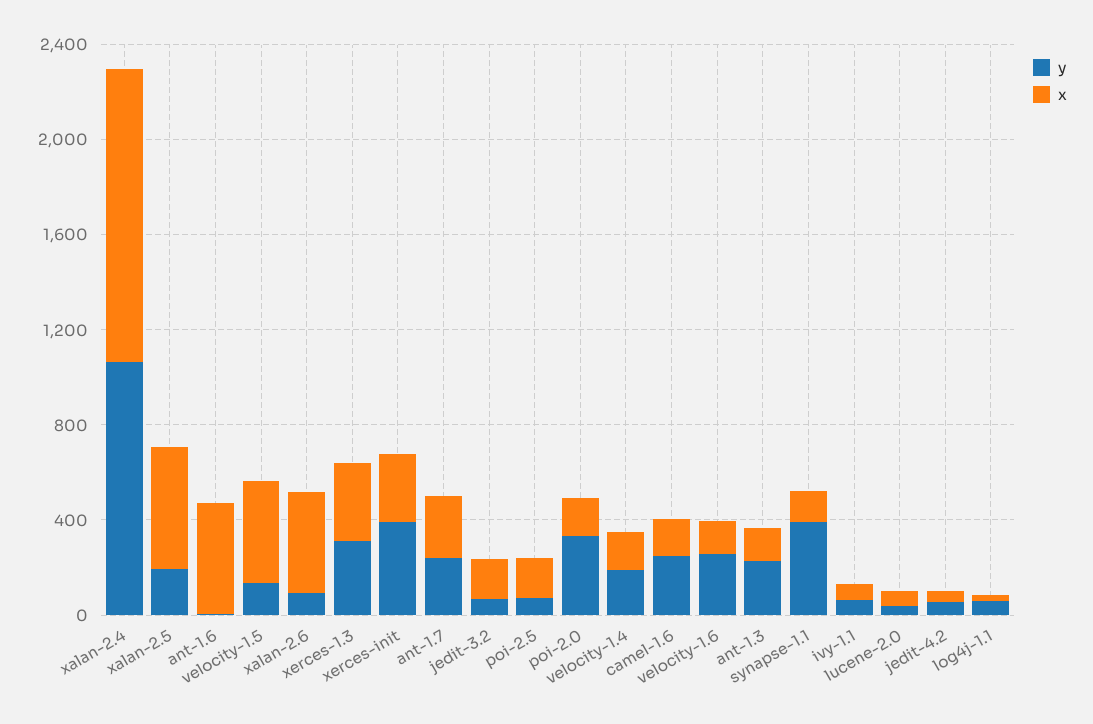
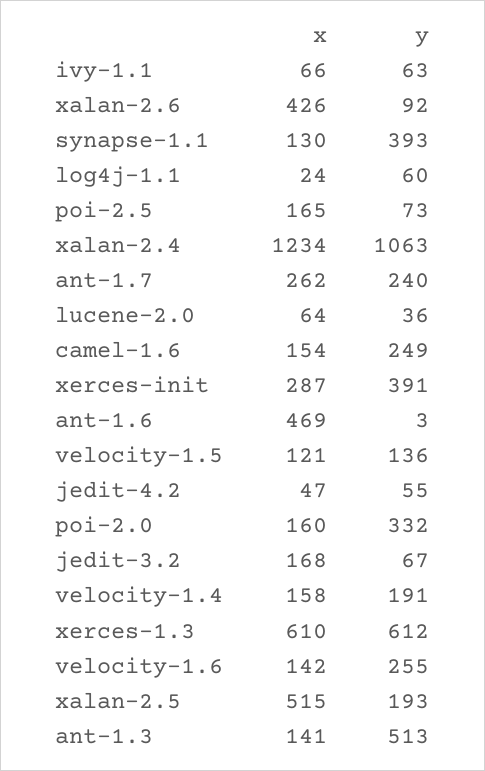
x, velocity-1.5: 400 -> 121
y, xerces-1.3: 300 -> 612
x, xerces-1.3: 300 -> 610
y, ant-1.3: 200 -> 513

